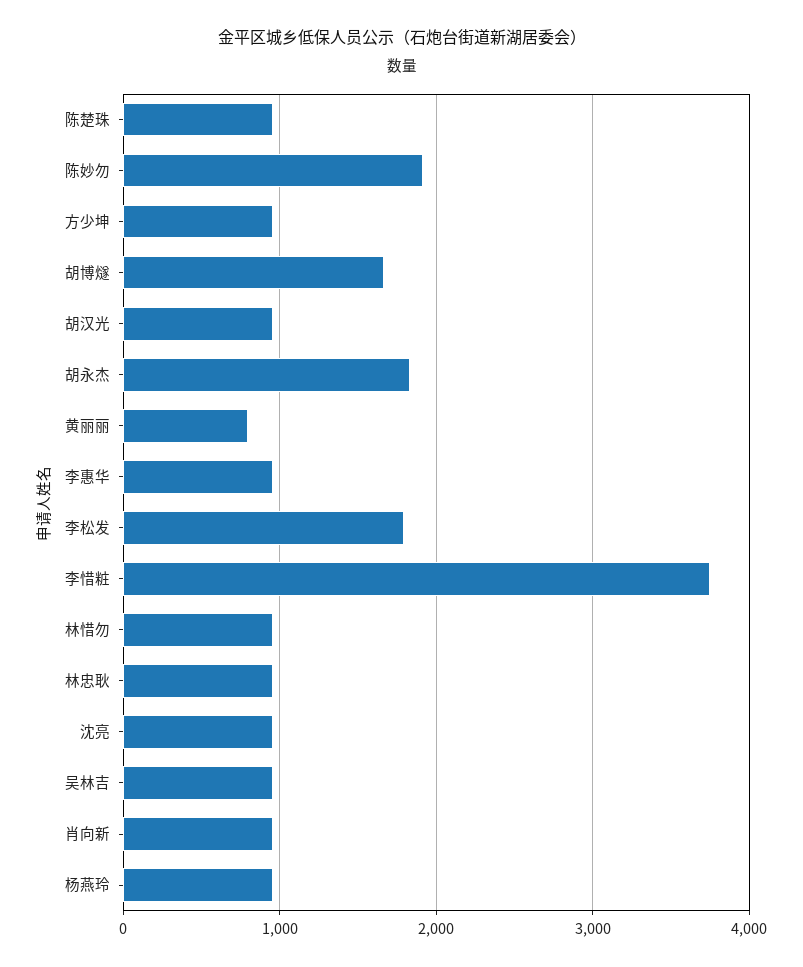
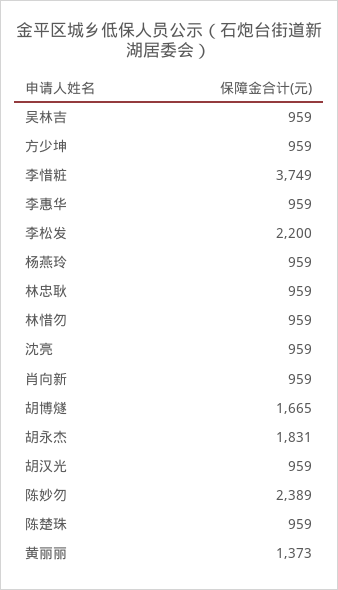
陈妙勿: 1900 -> 2389
黄丽丽: 800 -> 1373
李松发: 1800 -> 2200

